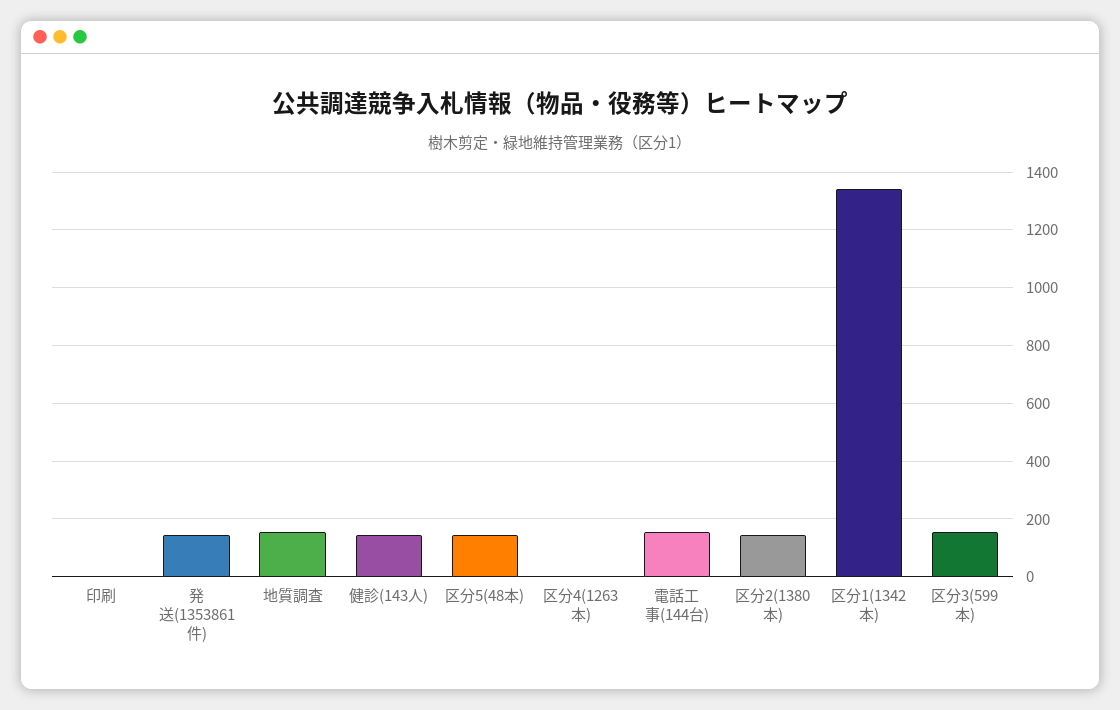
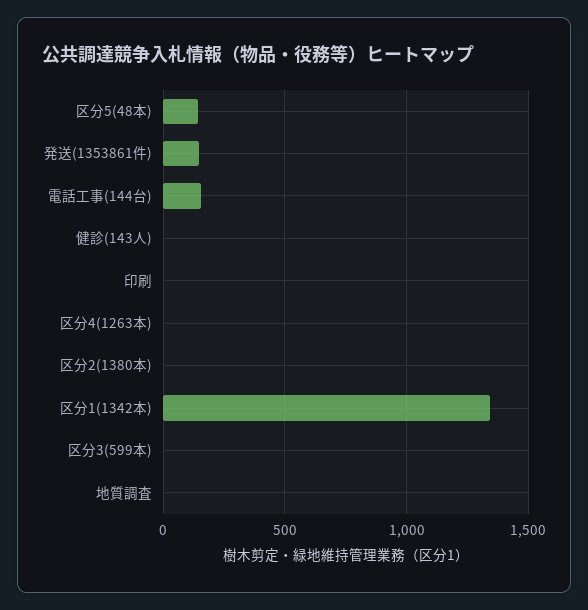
地質調査: 150 -> 0
健診(143人): 150 -> 0
区分2(1380本): 150 -> 0
区分3(599本): 150 -> 0

